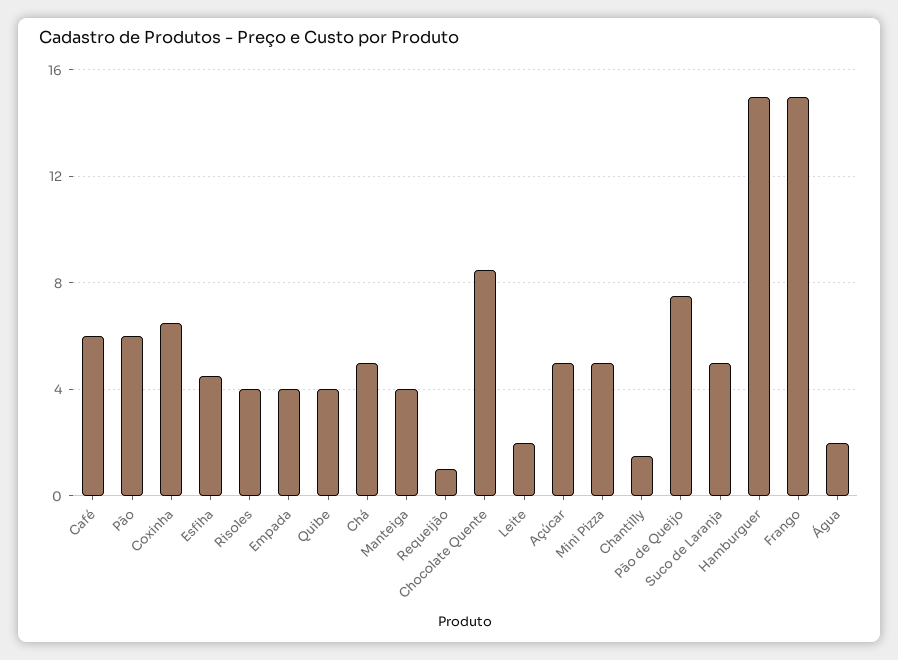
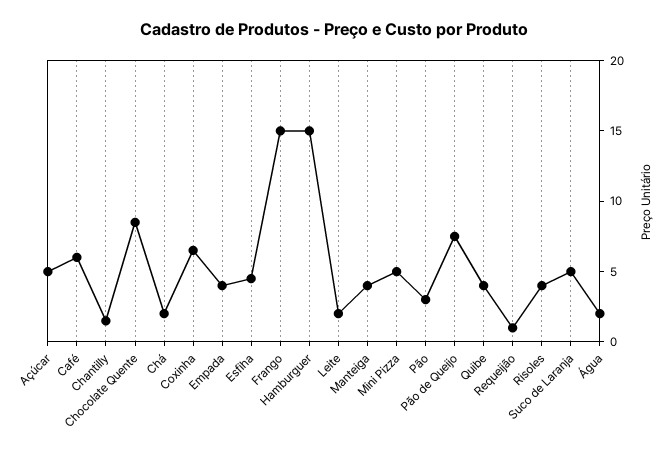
Pão: 6 -> 3
Chá: 5 -> 2

